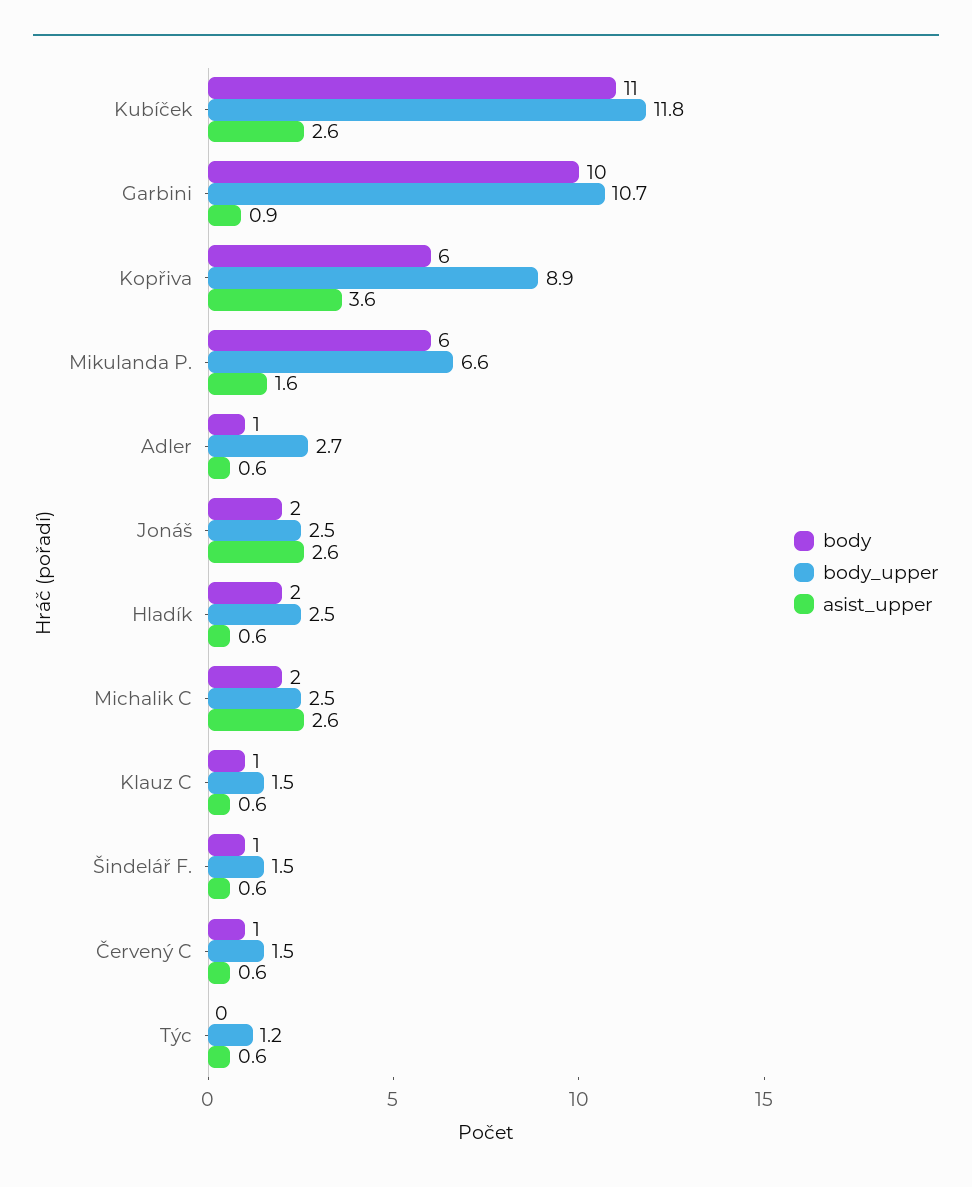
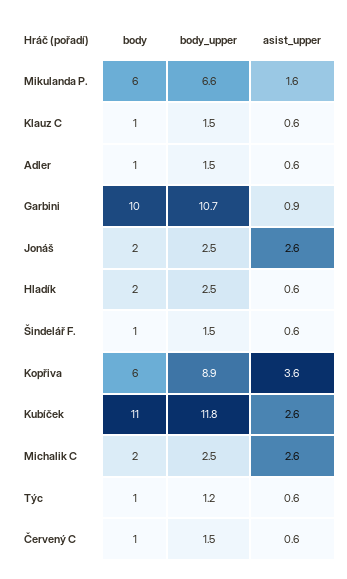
body_upper, Adler: 2.7 -> 1.5
body, Týc: 0 -> 1

